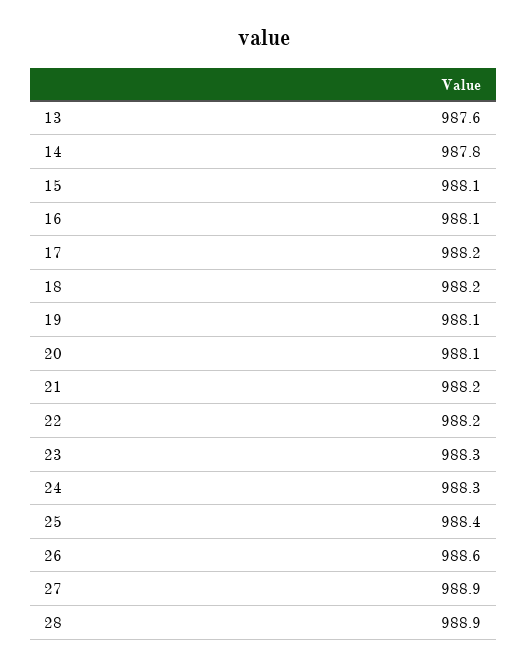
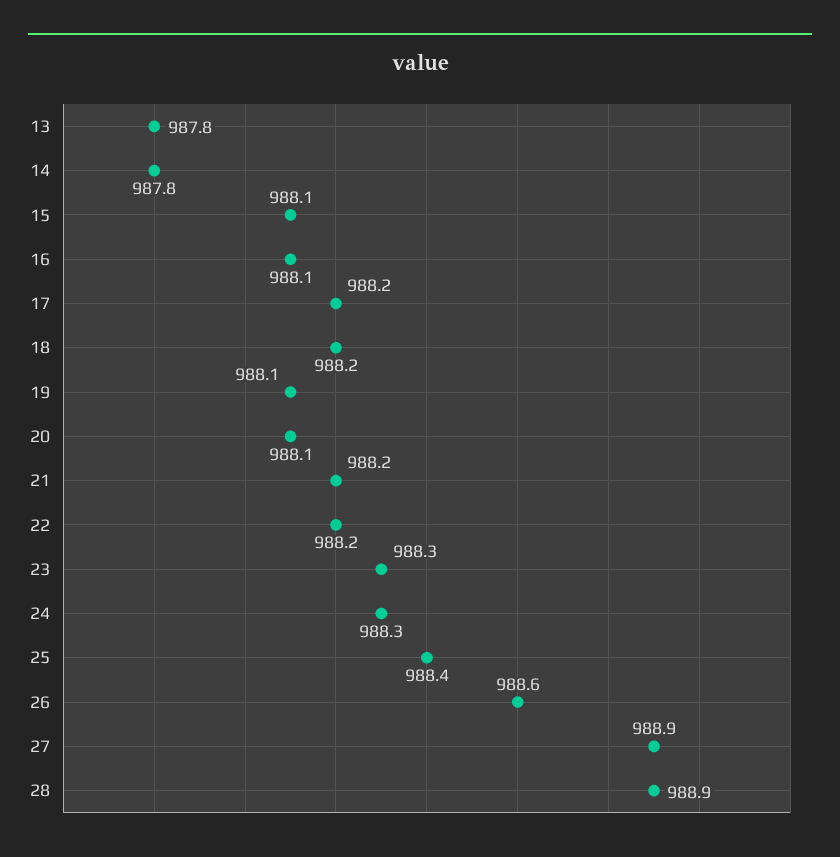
13: 987.6 -> 987.8

